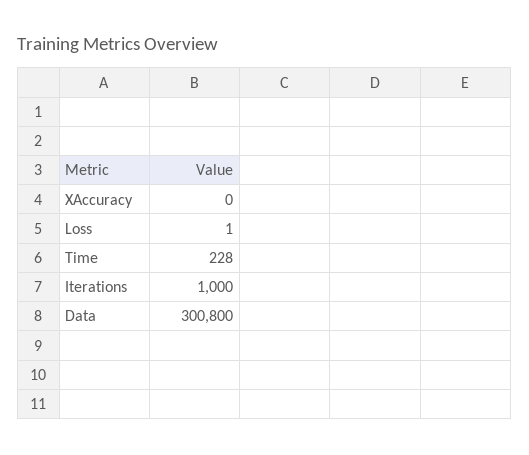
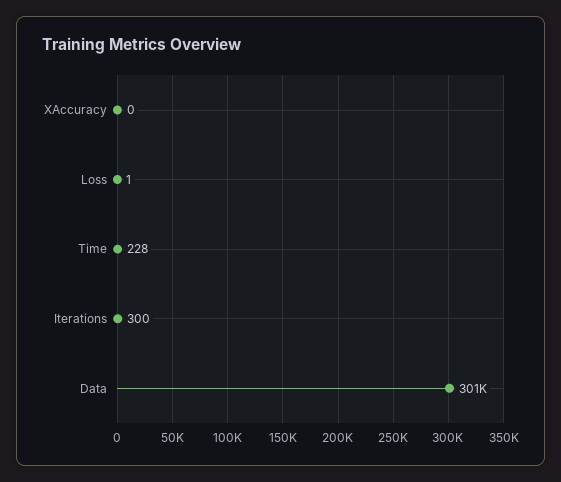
Iterations: 1000 -> 300

